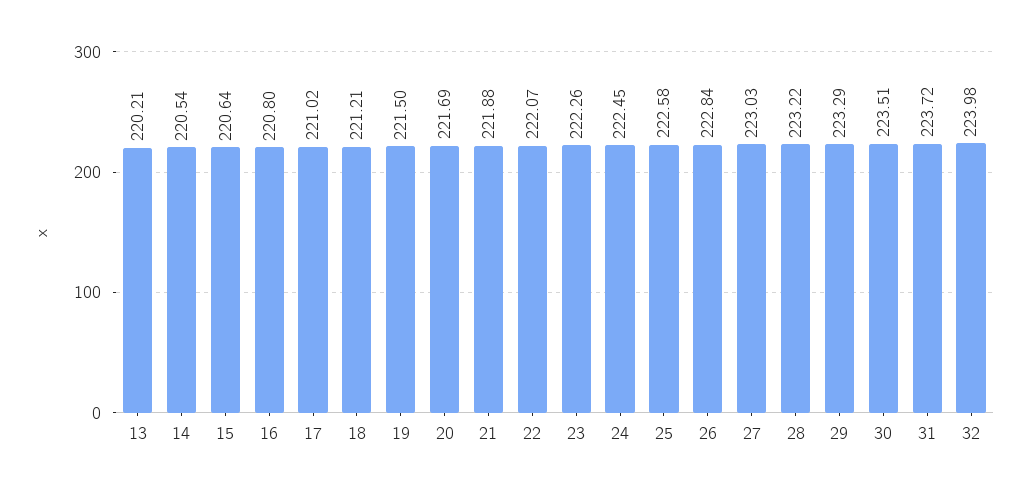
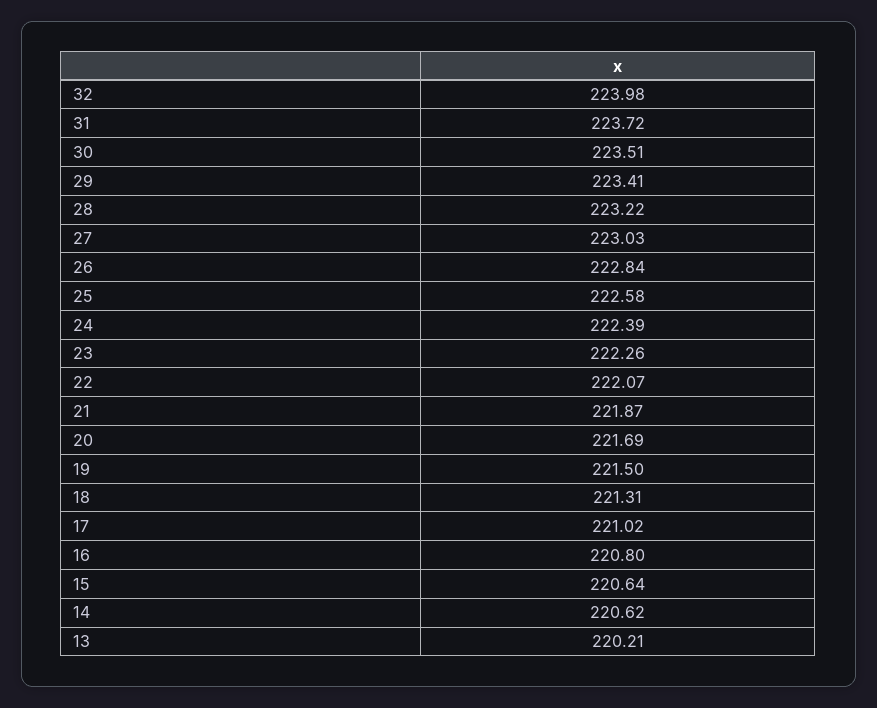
14: 220.54 -> 220.62
18: 221.21 -> 221.31
21: 221.88 -> 221.87
24: 222.45 -> 222.39
29: 223.29 -> 223.41

